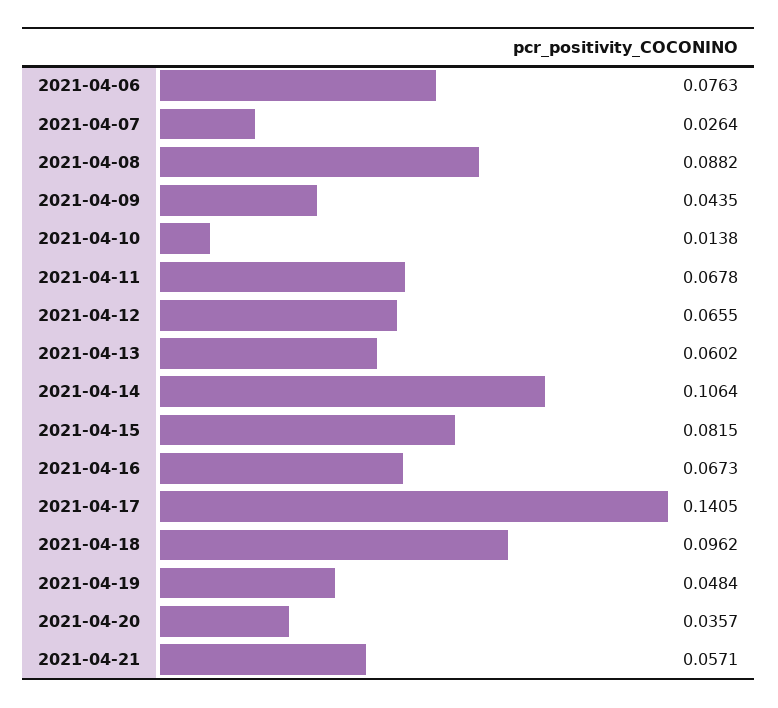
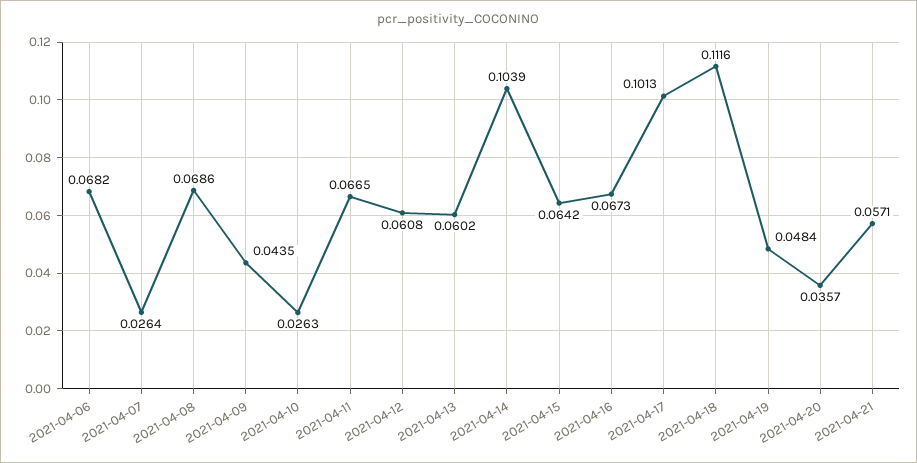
2021-04-06: 0.0763 -> 0.0682
2021-04-08: 0.0882 -> 0.0686
2021-04-10: 0.0138 -> 0.0263
2021-04-11: 0.0678 -> 0.0665
2021-04-12: 0.0655 -> 0.0608
2021-04-14: 0.1064 -> 0.1039
2021-04-15: 0.0815 -> 0.0642
2021-04-17: 0.1405 -> 0.1013
2021-04-18: 0.0962 -> 0.1116

